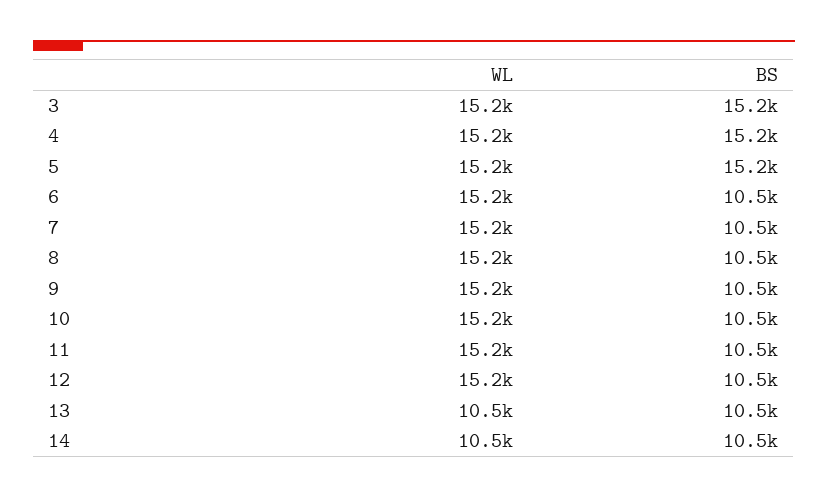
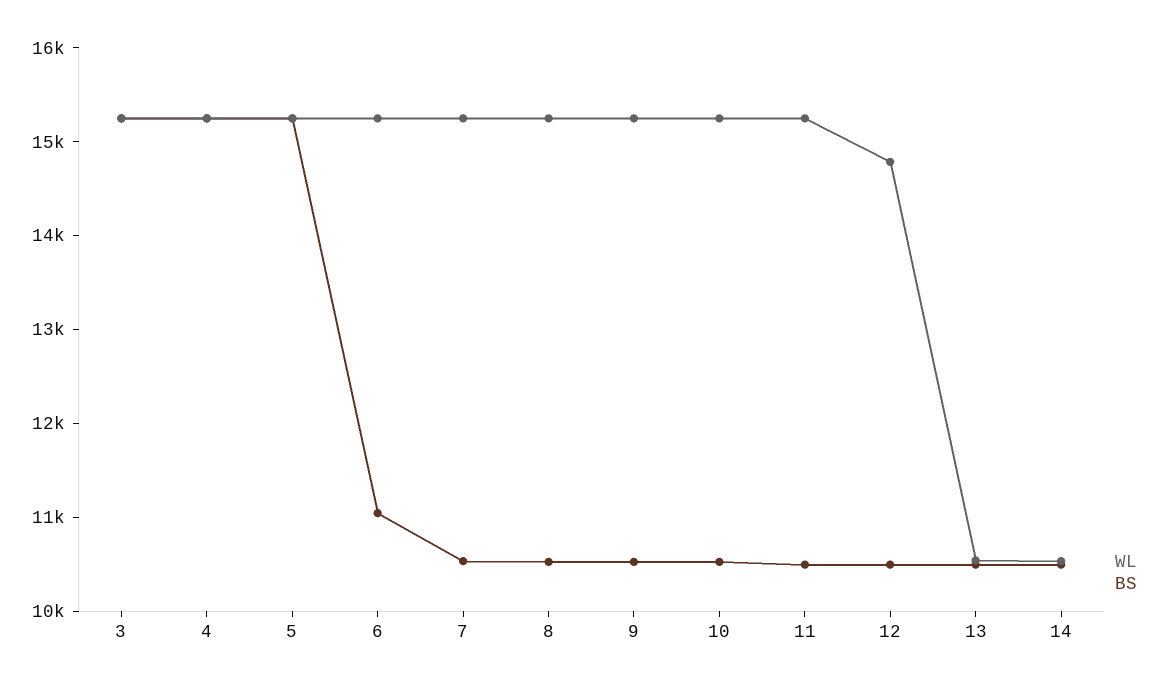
BS, 6: 10500 -> 11000
WL, 12: 15200 -> 14800

